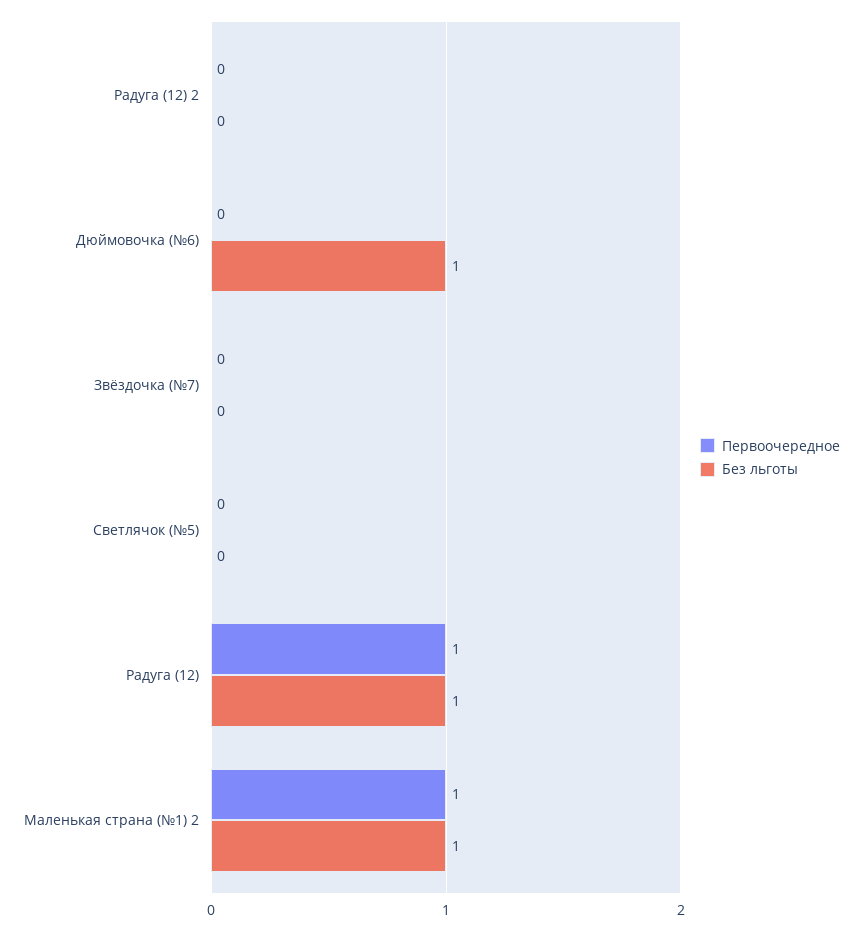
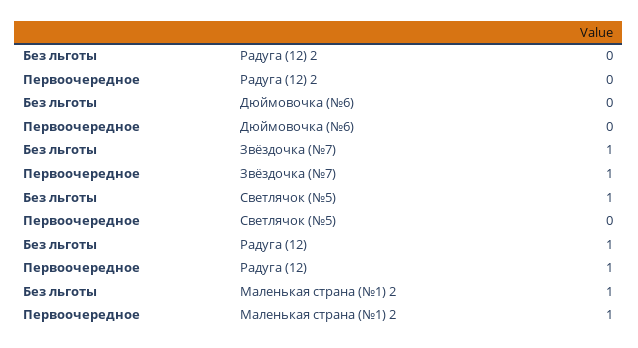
Без льготы, Дюймовочка (№6): 1 -> 0
Первоочередное, Звёздочка (№7): 0 -> 1
Без льготы, Звёздочка (№7): 0 -> 1
Без льготы, Светлячок (№5): 0 -> 1

